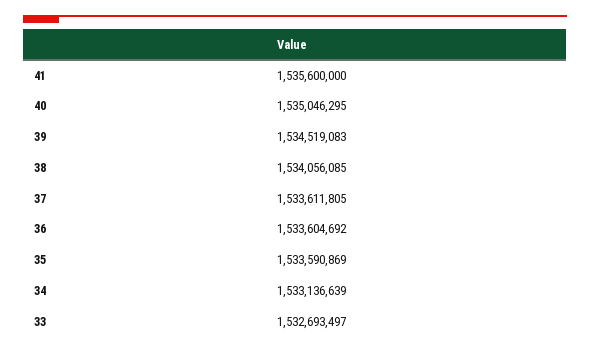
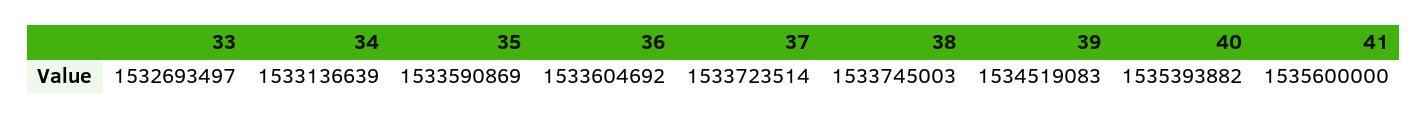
40: 1535046295 -> 1535393882
38: 1534056085 -> 1533745003
37: 1533611805 -> 1533723514

